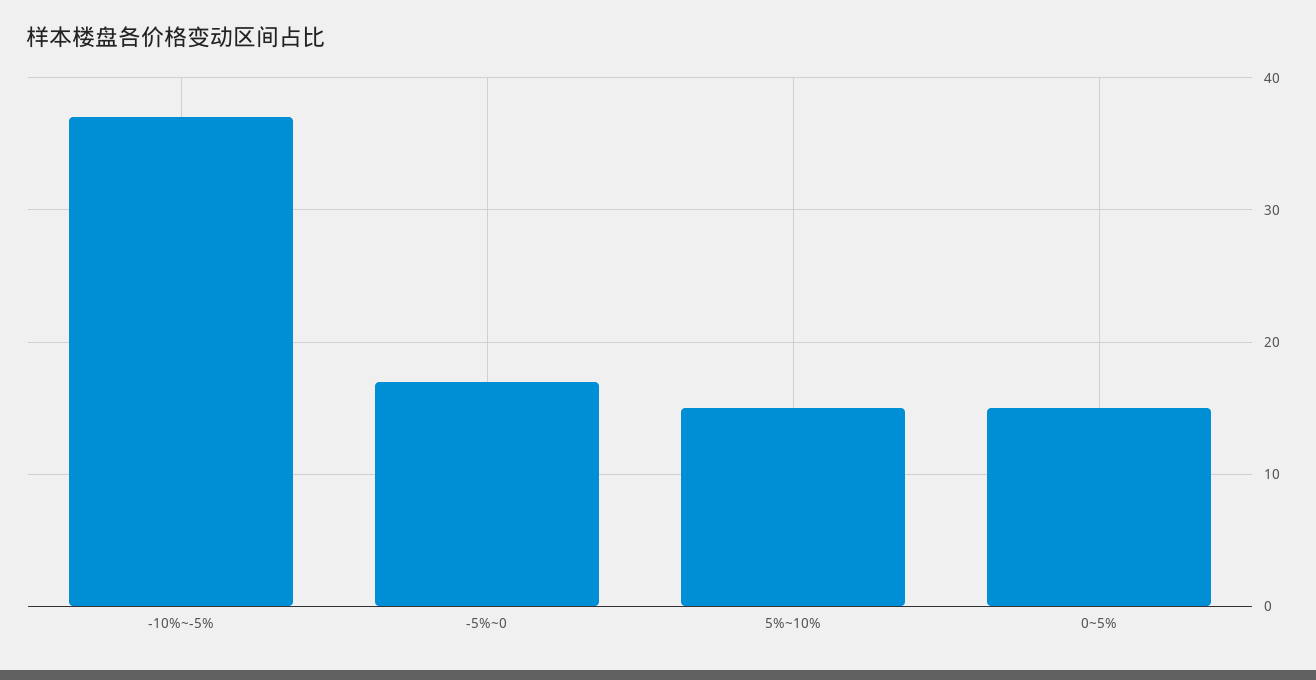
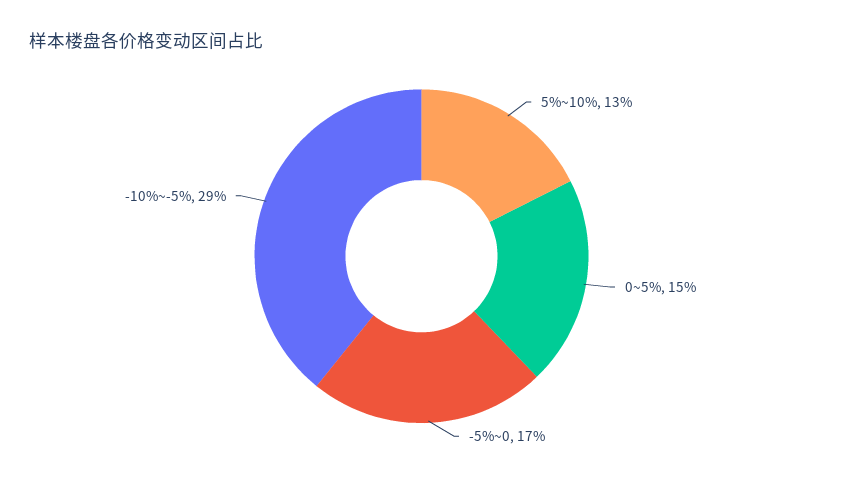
-10%~-5%: 37 -> 29
5%~10%: 15 -> 13

